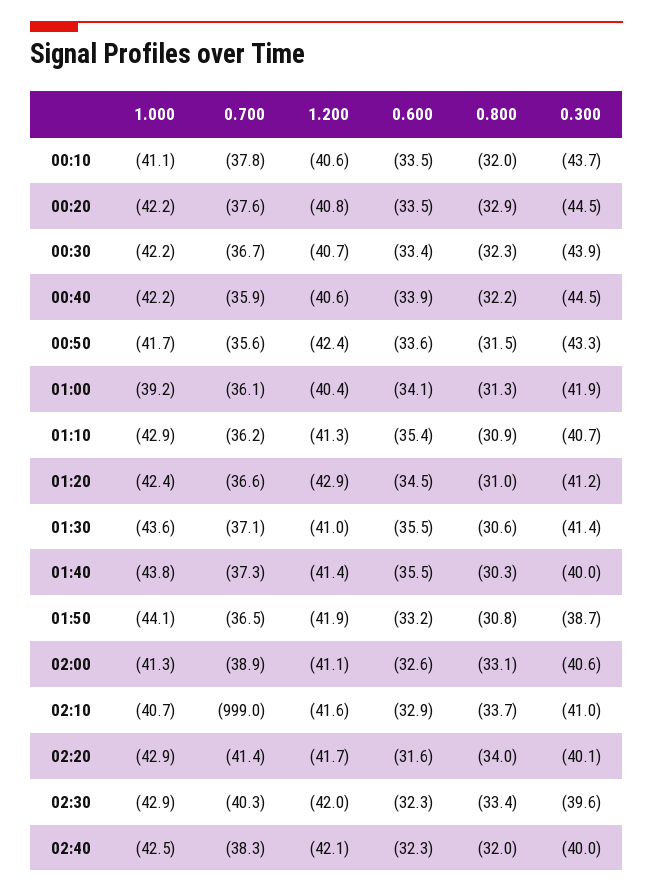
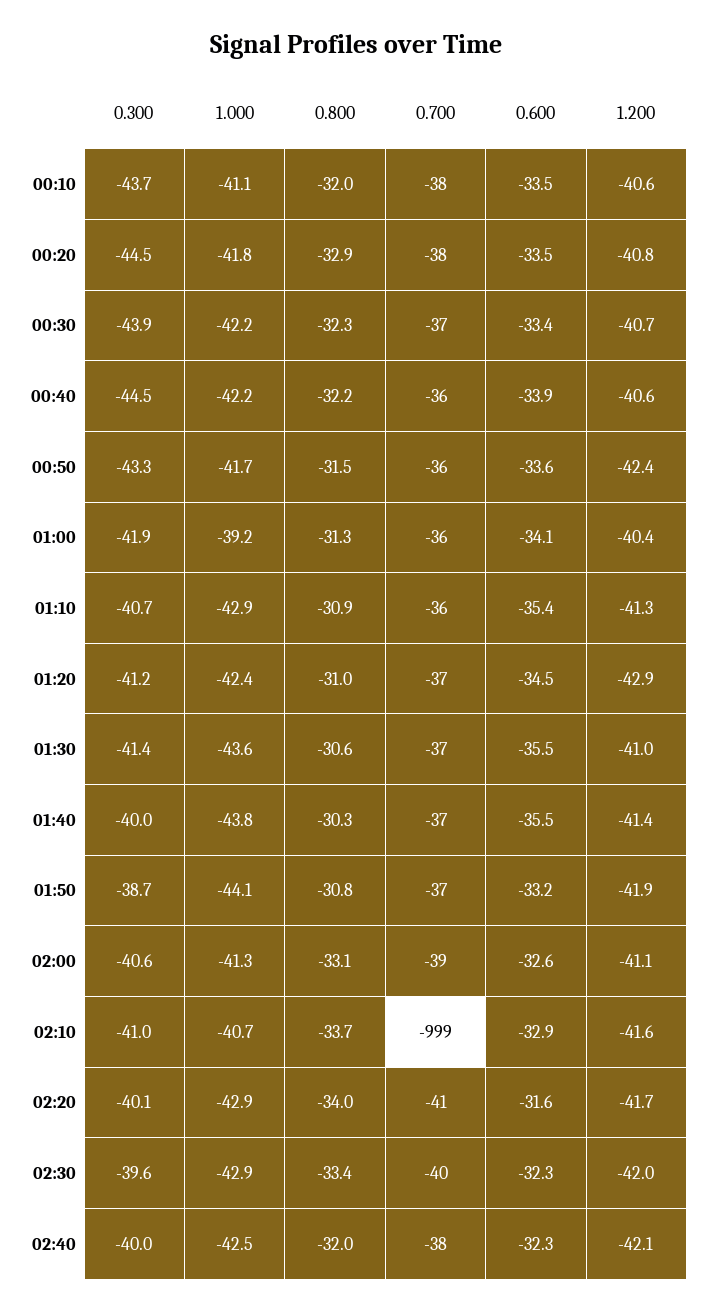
1.000, 00:20: -42.2 -> -41.8

